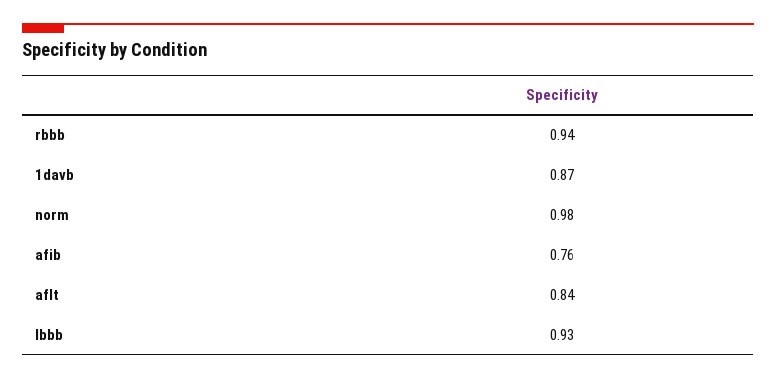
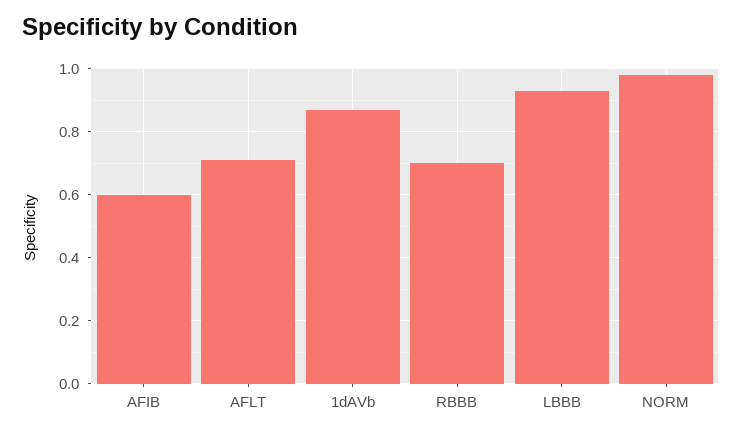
rbbb: 0.94 -> 0.7
afib: 0.76 -> 0.6
aflt: 0.84 -> 0.7

